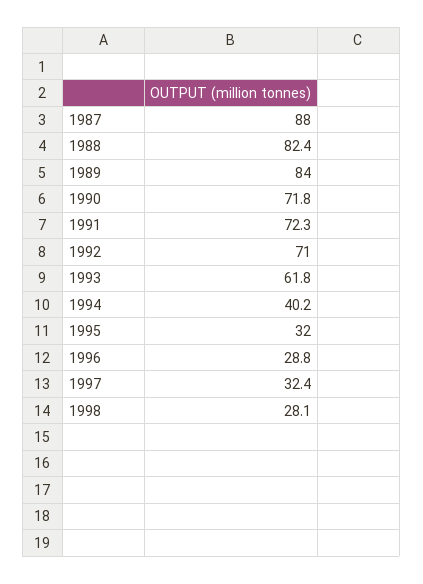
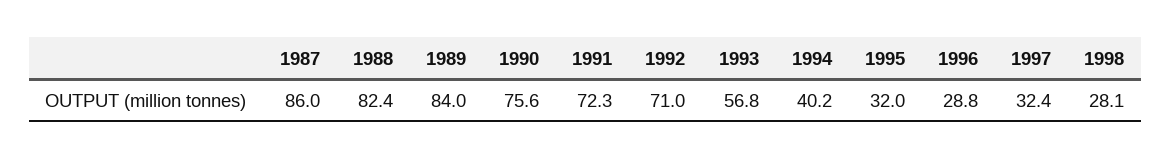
1987: 88 -> 86
1990: 71.8 -> 75.6
1993: 61.8 -> 56.8

